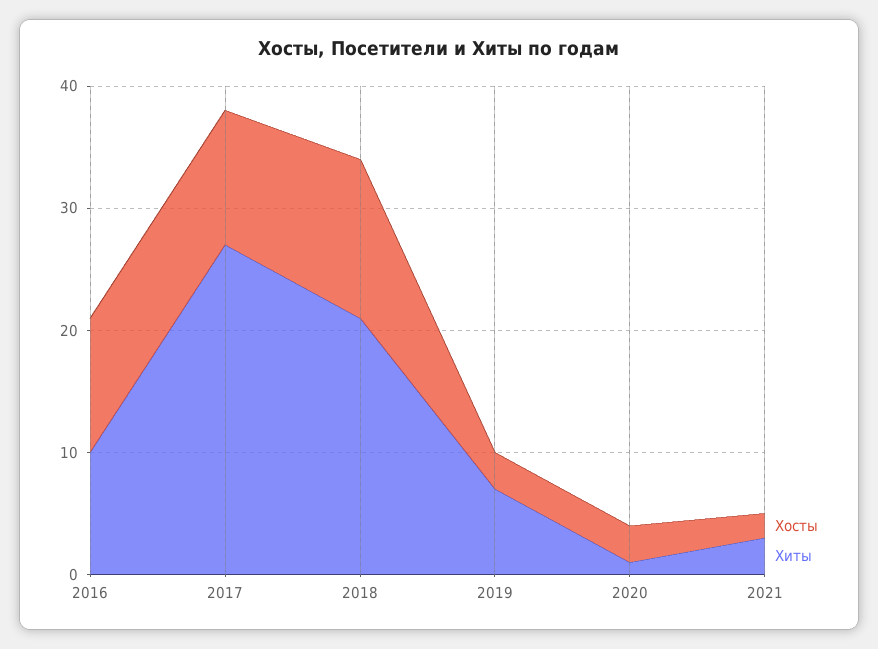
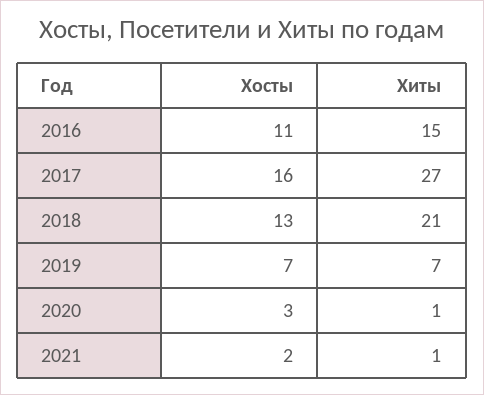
Хиты, 2016: 10 -> 15
Хосты, 2017: 11 -> 16
Хосты, 2019: 3 -> 7
Хиты, 2021: 3 -> 1

